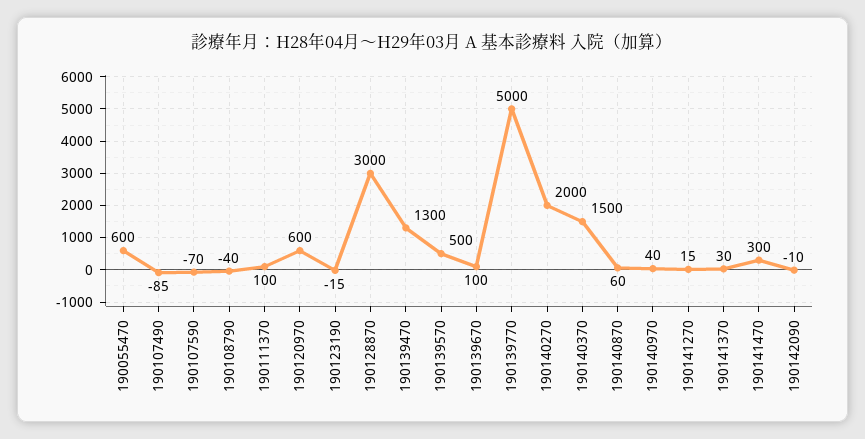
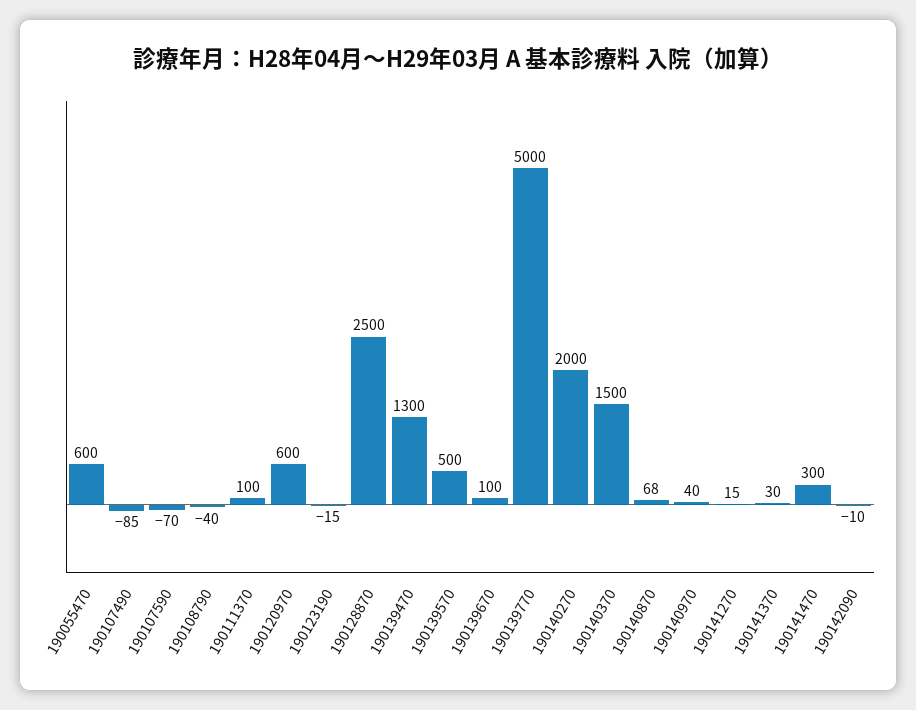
190128870: 3000 -> 2500
190140870: 60 -> 68

